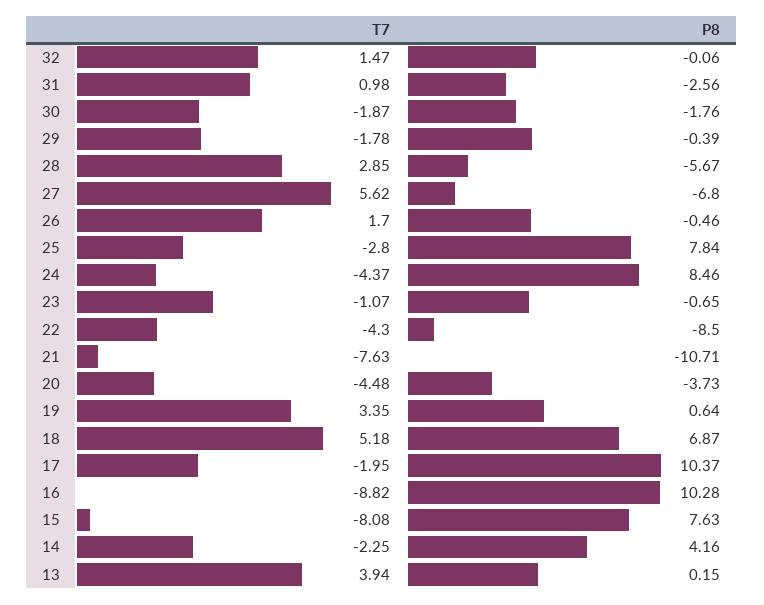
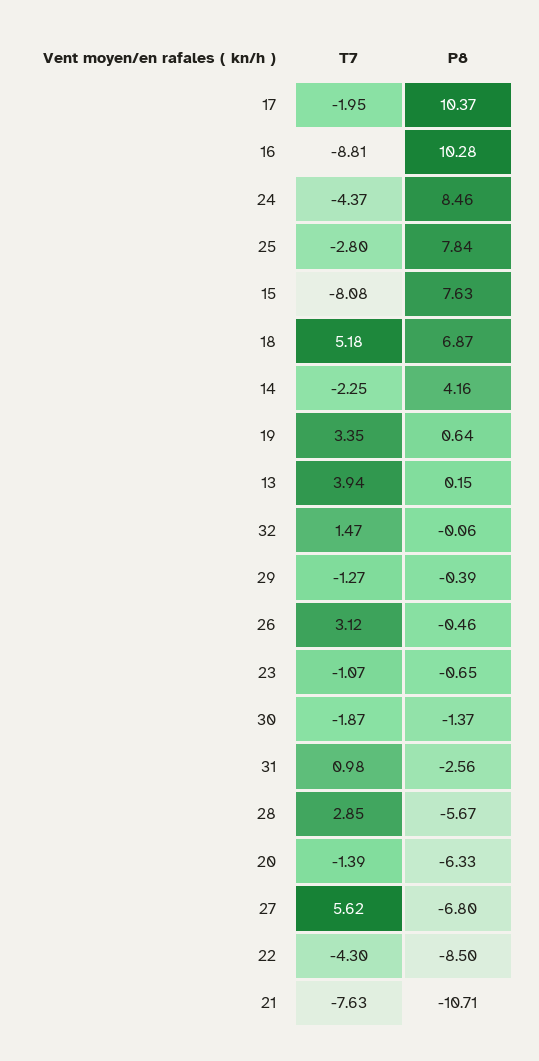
P8, 30: -1.76 -> -1.37
T7, 29: -1.78 -> -1.27
T7, 26: 1.7 -> 3.12
T7, 20: -4.48 -> -1.39
P8, 20: -3.73 -> -6.33
T7, 16: -8.82 -> -8.81

